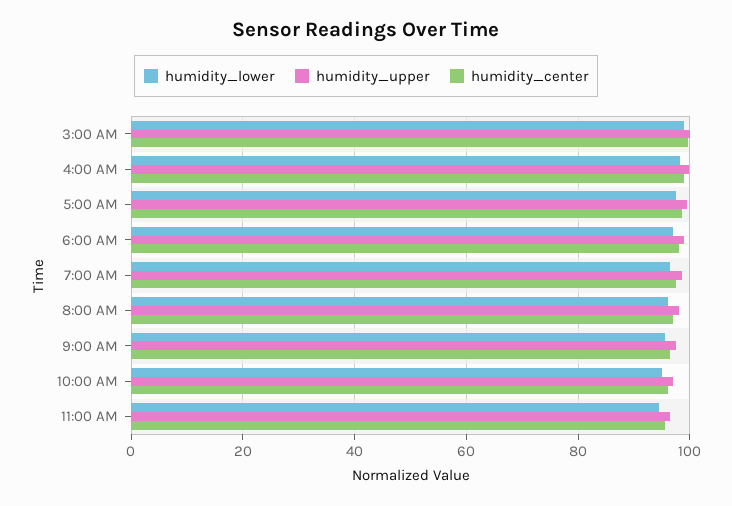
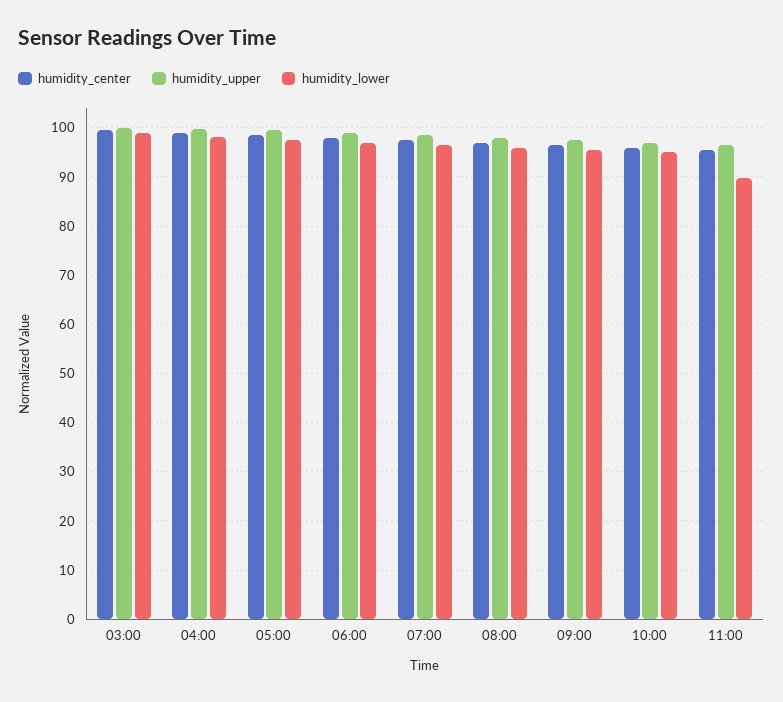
humidity_lower, 11:00 AM: 94 -> 90

